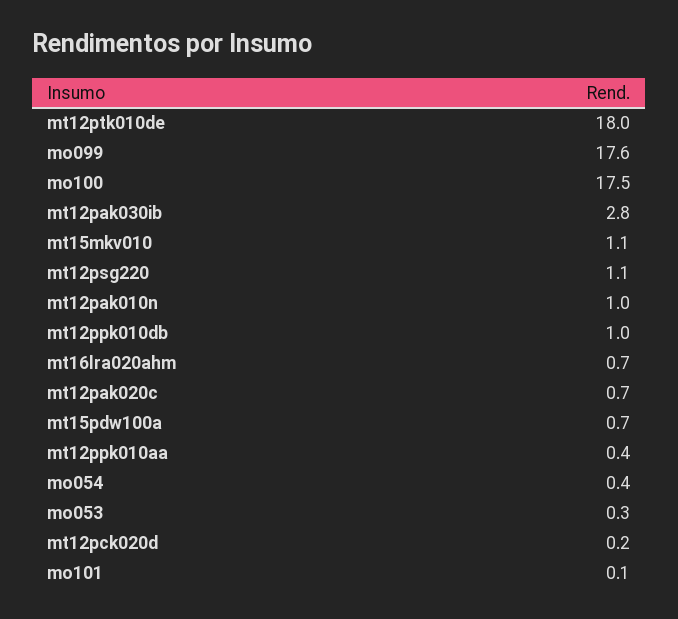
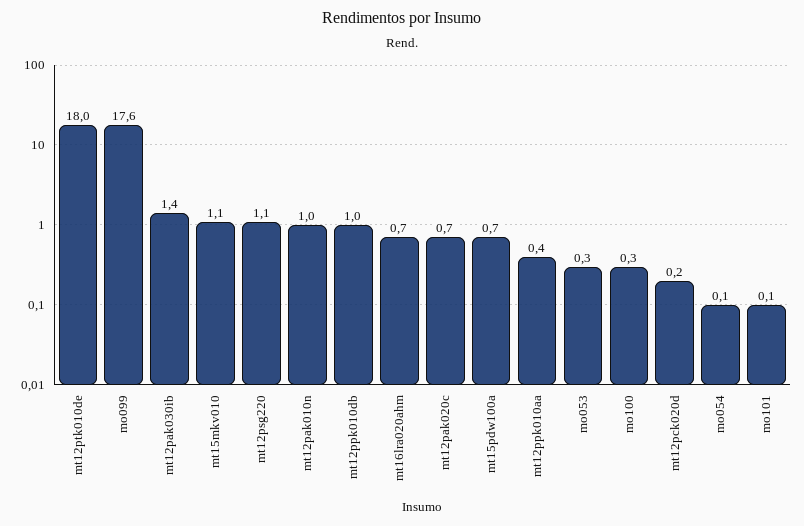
mo100: 17.5 -> 0.3
mt12pak030ib: 2.8 -> 1.4
mo054: 0.4 -> 0.1

